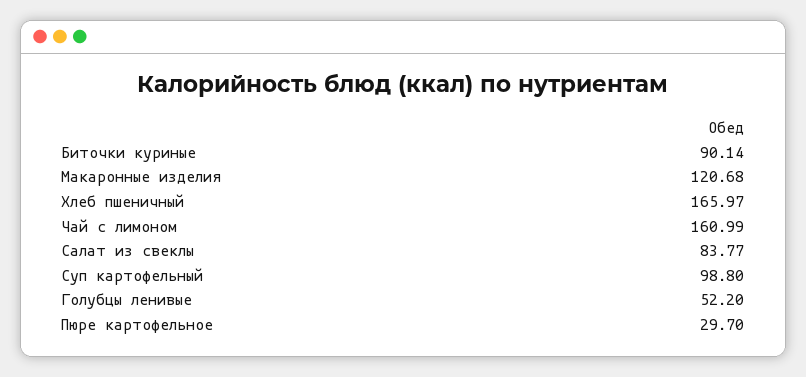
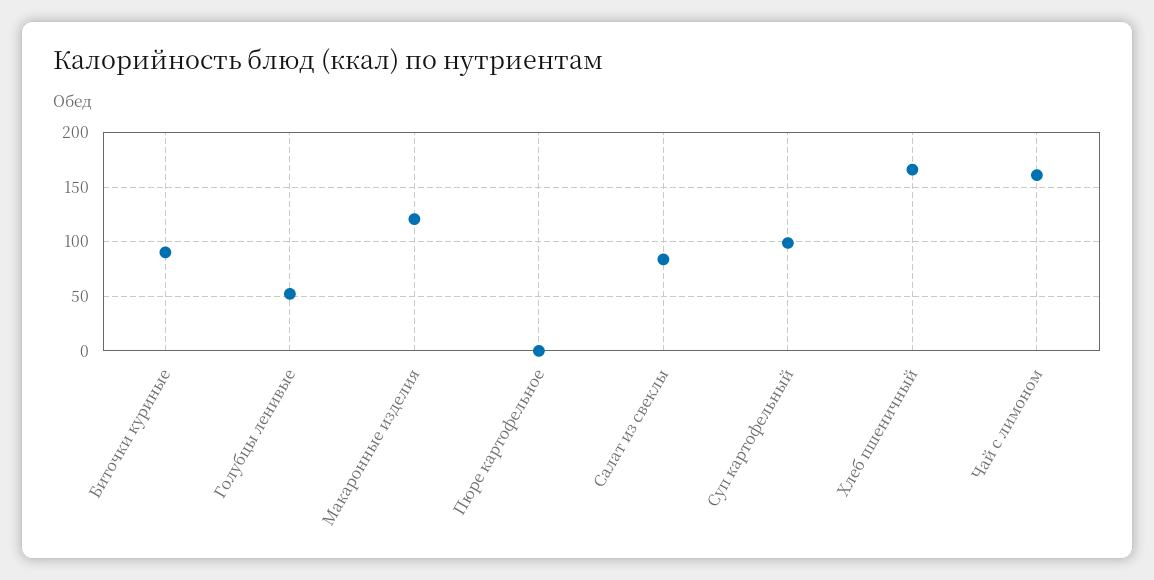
Пюре картофельное: 29.7 -> 0

